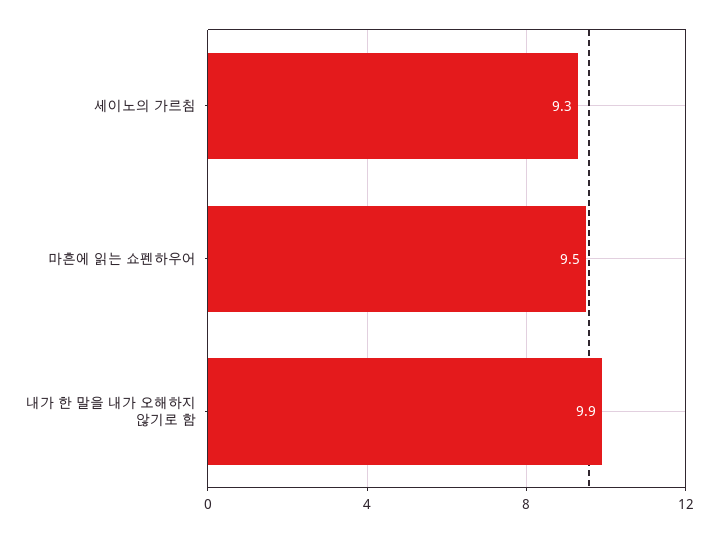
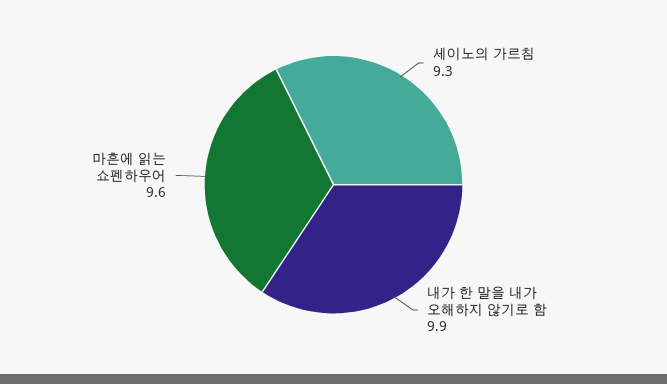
마흔에 읽는 쇼펜하우어: 9.5 -> 9.6

